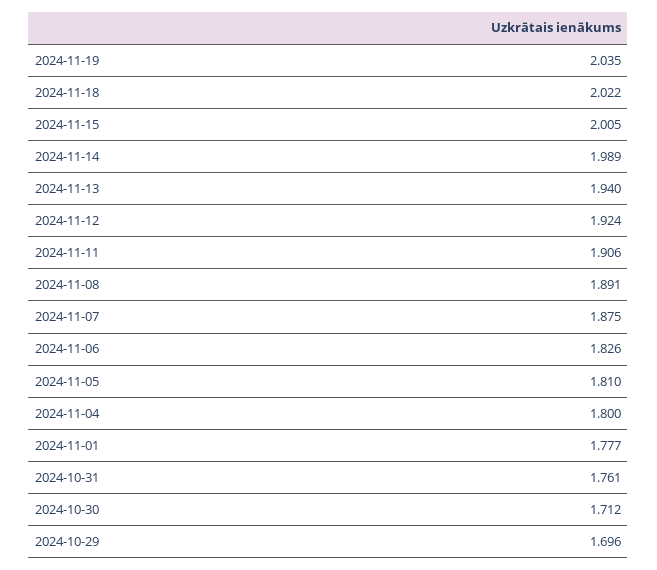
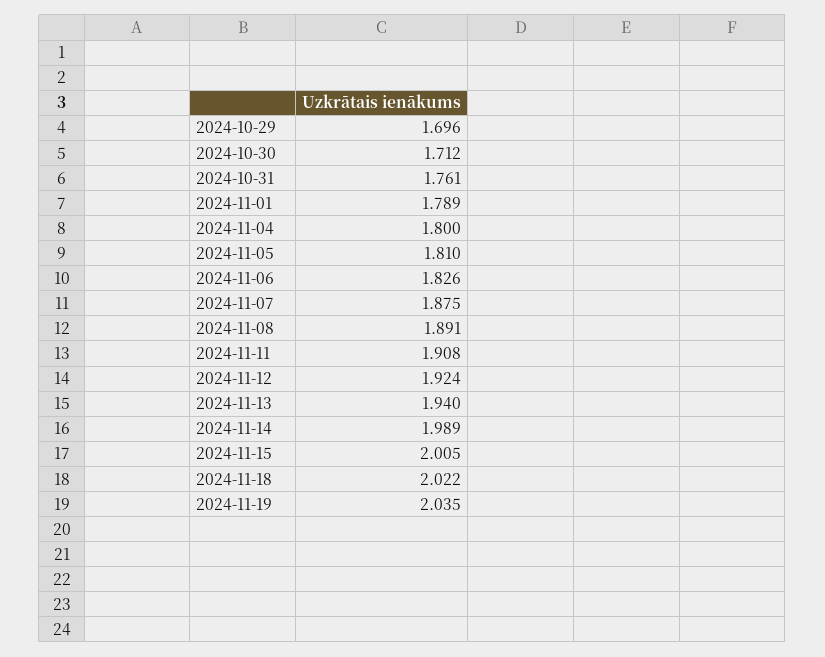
2024-11-11: 1.906 -> 1.908
2024-11-01: 1.777 -> 1.789

